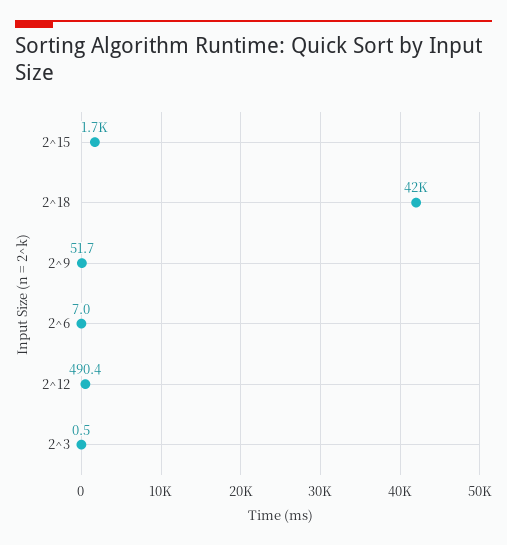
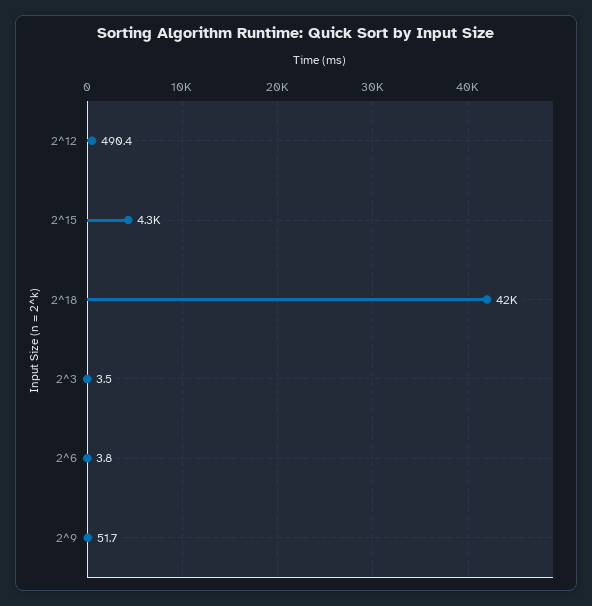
2^15: 1700 -> 4300
2^6: 7 -> 3.8
2^3: 0.5 -> 3.5

